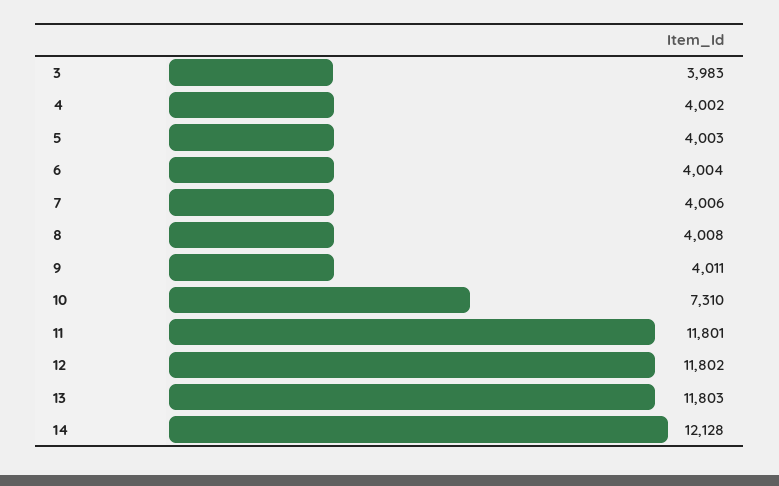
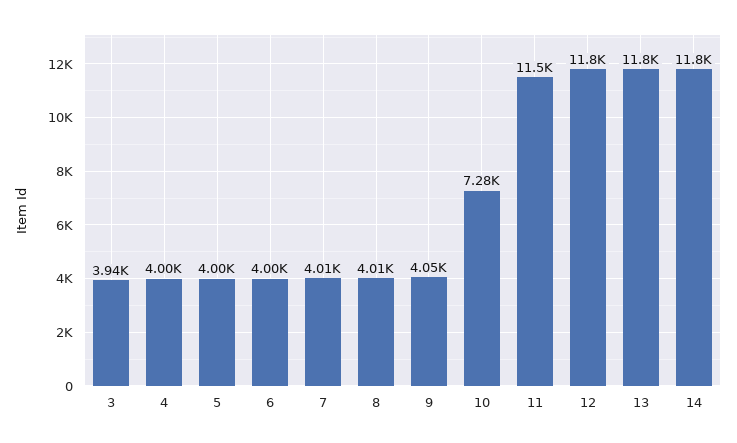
3: 3983 -> 3940
9: 4011 -> 4050
10: 7310 -> 7280
11: 11801 -> 11500
14: 12128 -> 11800

